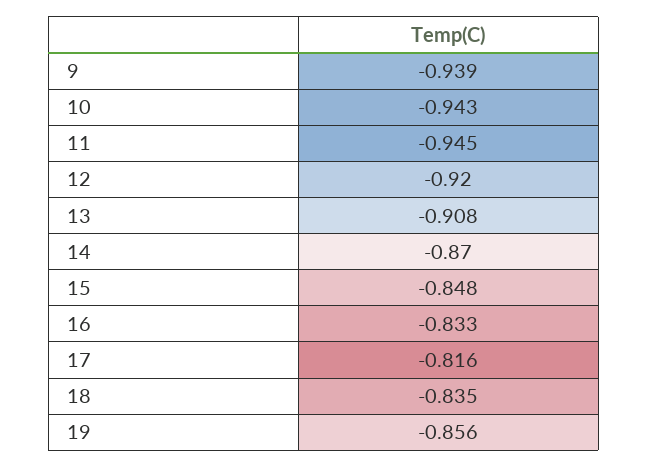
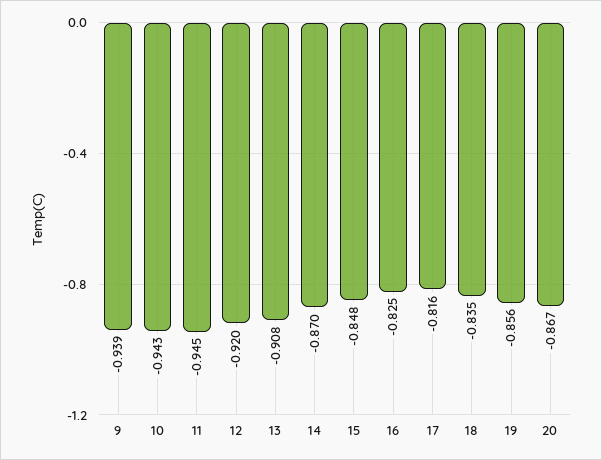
16: -0.833 -> -0.825
20: none -> -0.867

